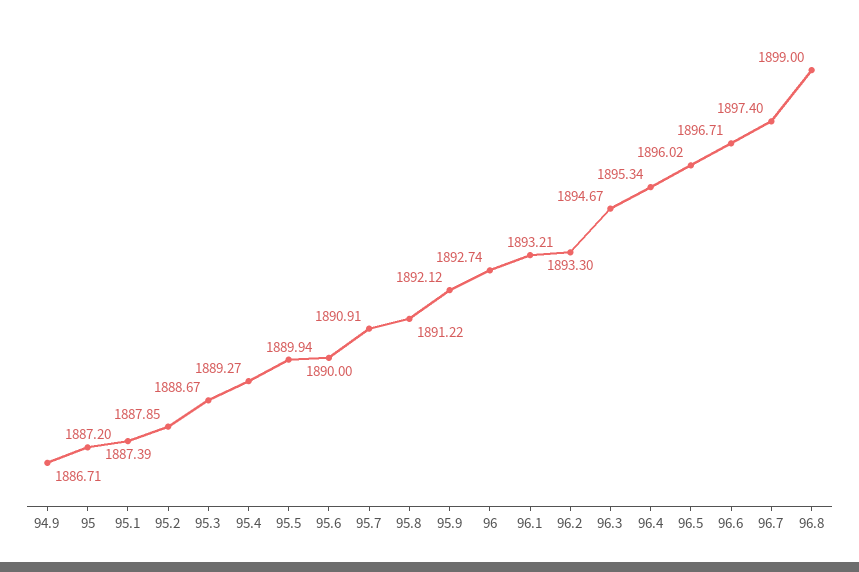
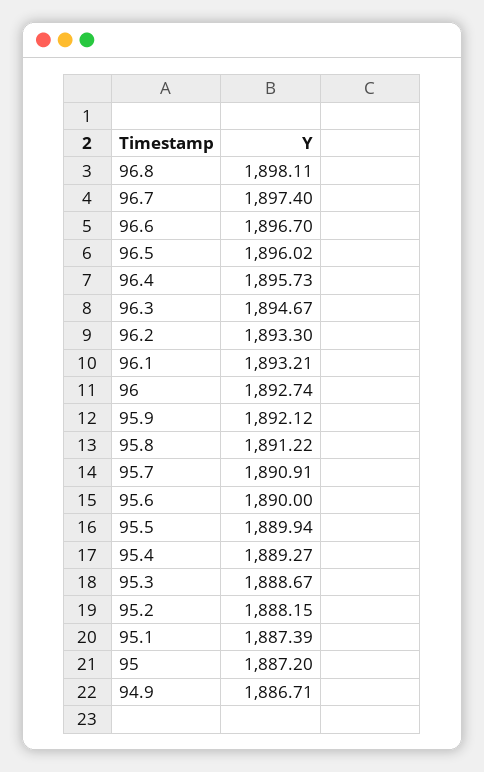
95.2: 1887.85 -> 1888.15
96.4: 1895.34 -> 1895.73
96.6: 1896.71 -> 1896.7
96.8: 1899 -> 1898.11

